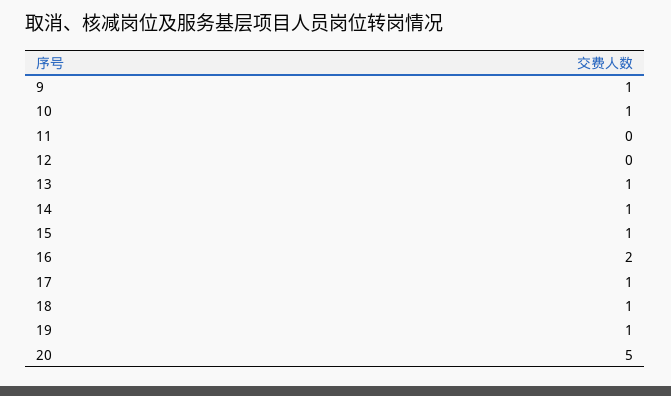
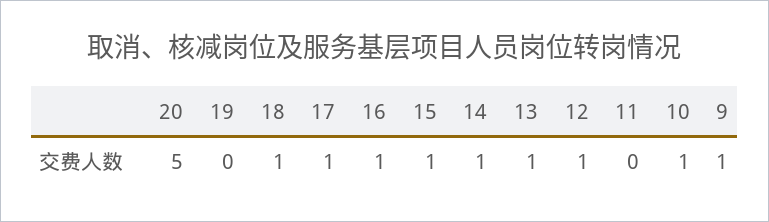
12: 0 -> 1
16: 2 -> 1
19: 1 -> 0

